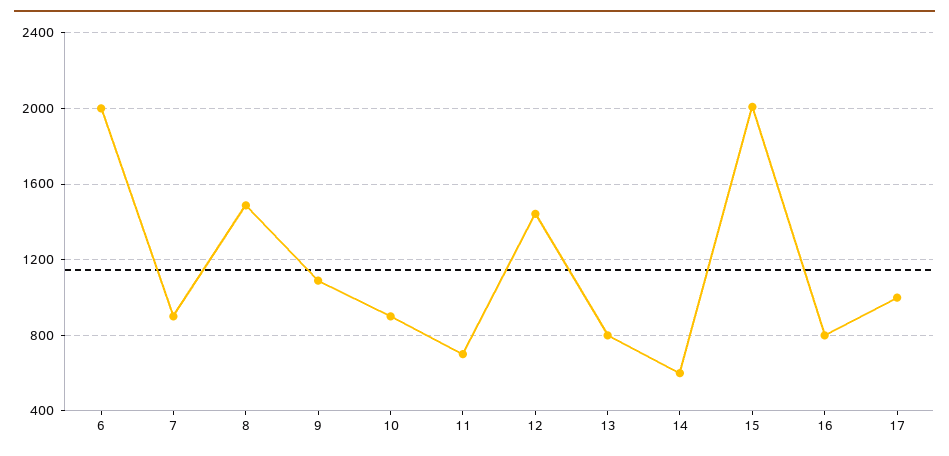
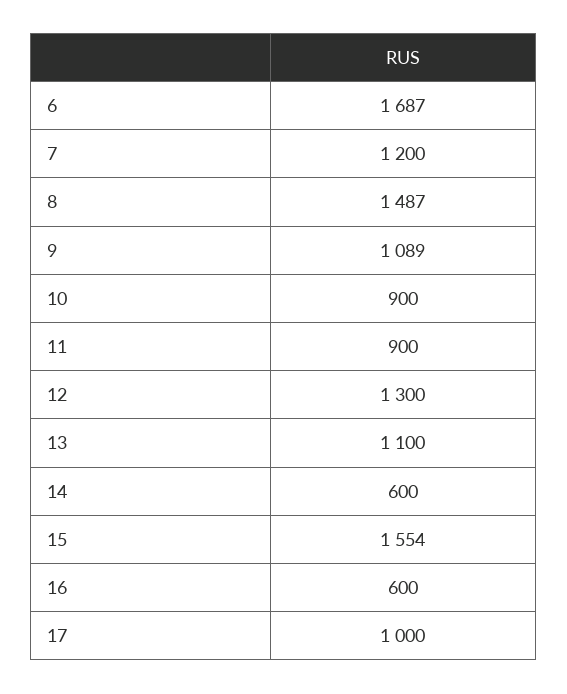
6: 2000 -> 1687
7: 900 -> 1200
11: 700 -> 900
12: 1450 -> 1300
13: 800 -> 1100
15: 2000 -> 1554
16: 800 -> 600

